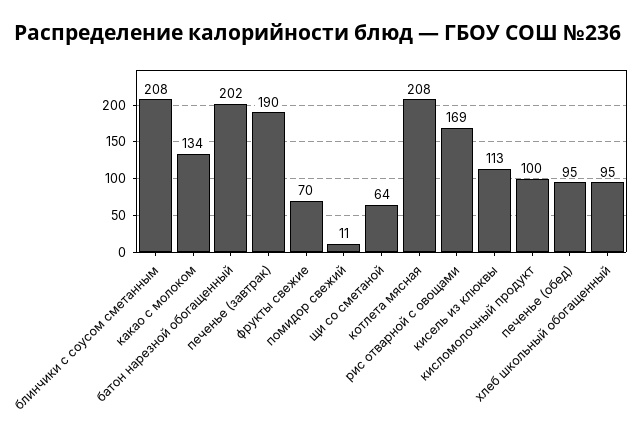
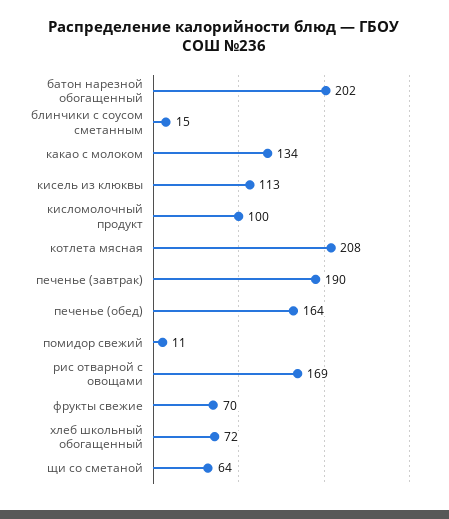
блинчики с соусом сметанным: 208 -> 15
печенье (обед): 95 -> 164
хлеб школьный обогащенный: 95 -> 72

